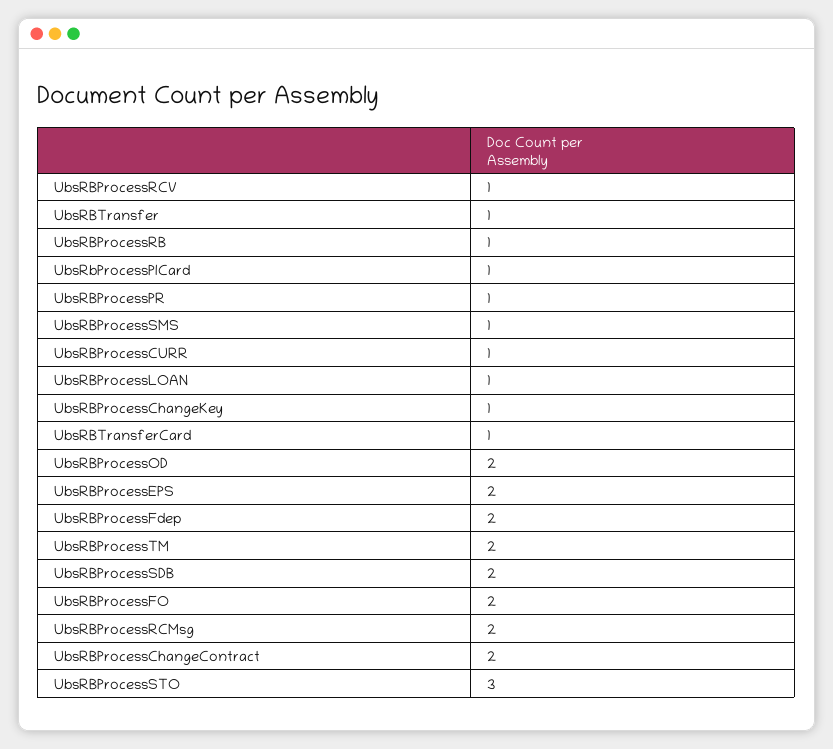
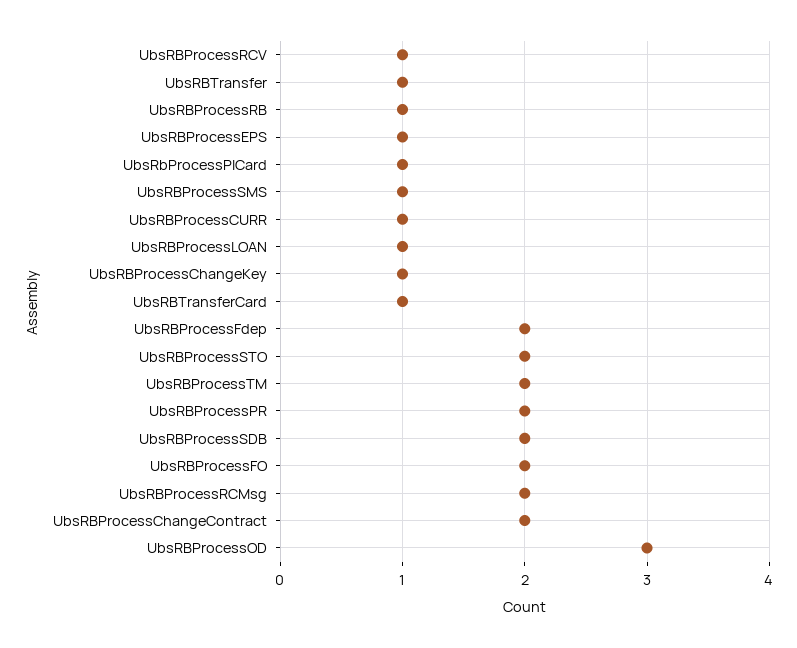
UbsRBProcessPR: 1 -> 2
UbsRBProcessOD: 2 -> 3
UbsRBProcessEPS: 2 -> 1
UbsRBProcessSTO: 3 -> 2

